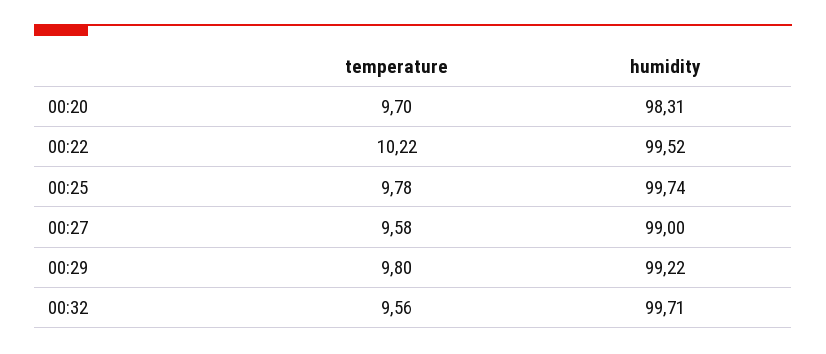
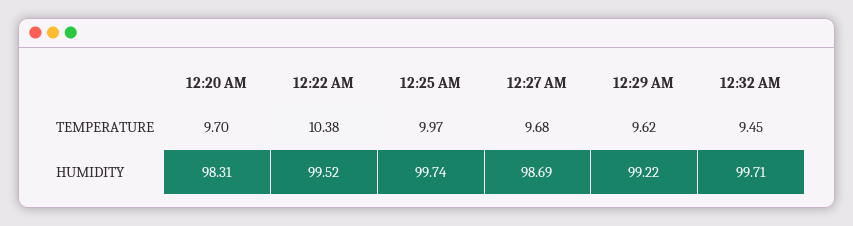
temperature, 00:22: 10.22 -> 10.38
temperature, 00:25: 9.78 -> 9.97
temperature, 00:27: 9.58 -> 9.68
humidity, 00:27: 99 -> 98.69
temperature, 00:29: 9.8 -> 9.62
temperature, 00:32: 9.56 -> 9.45

